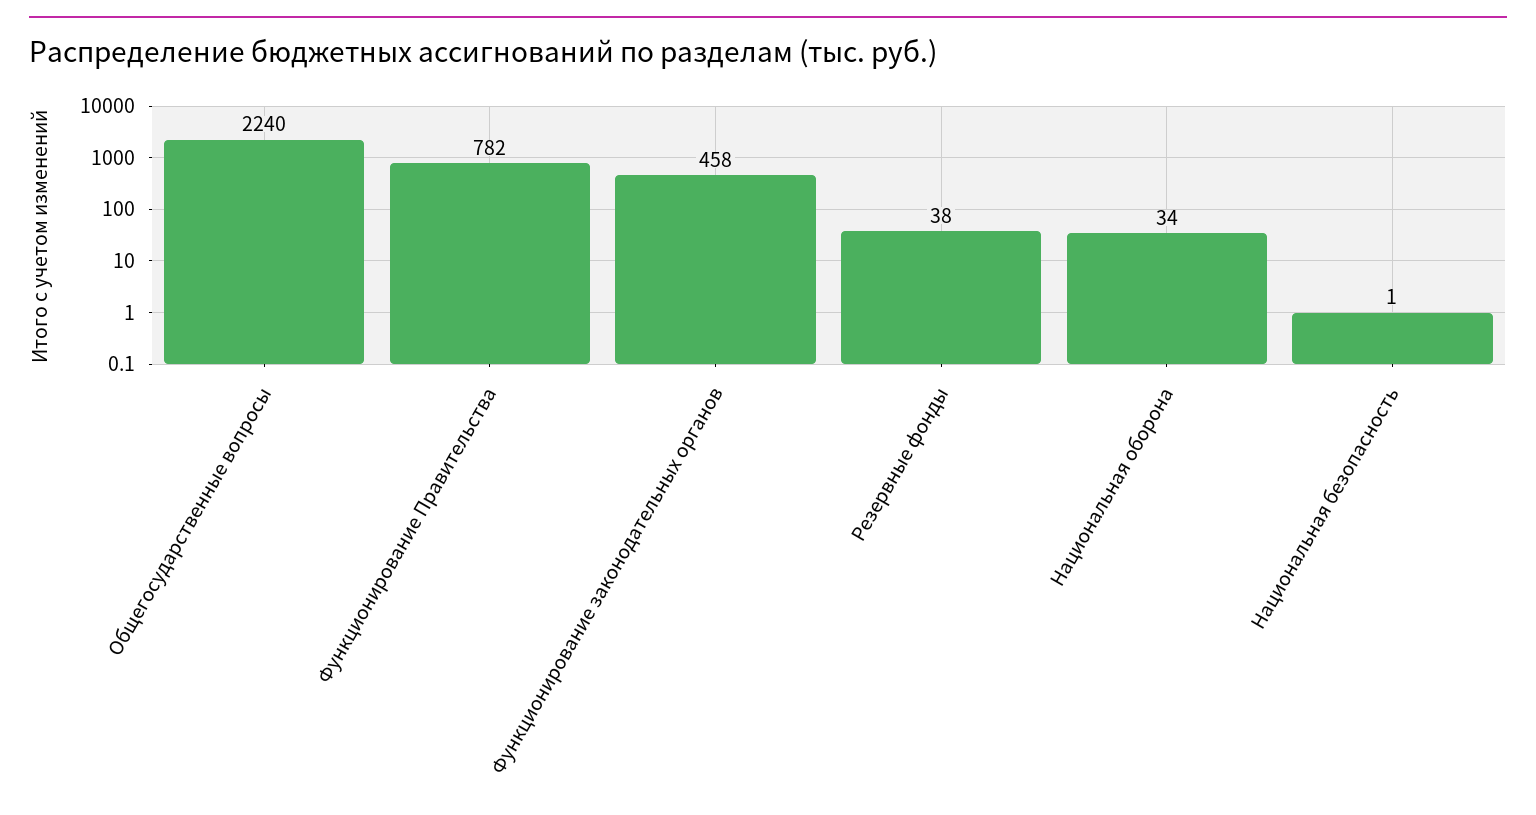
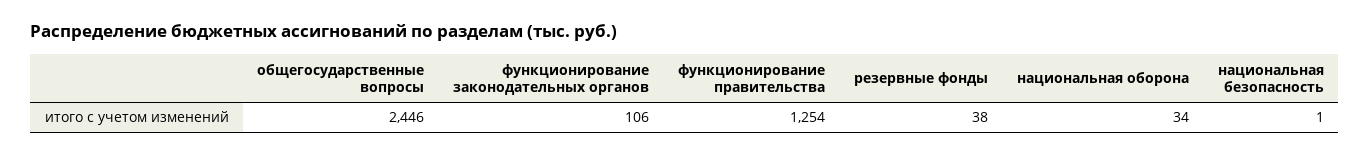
Общегосударственные вопросы: 2240 -> 2446
Функционирование Правительства: 782 -> 1254
Функционирование законодательных органов: 458 -> 106

